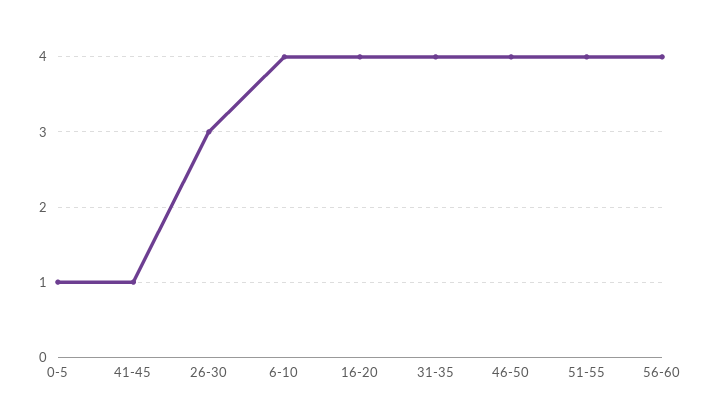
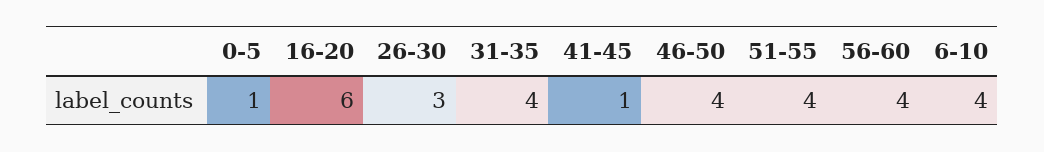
16-20: 4 -> 6

